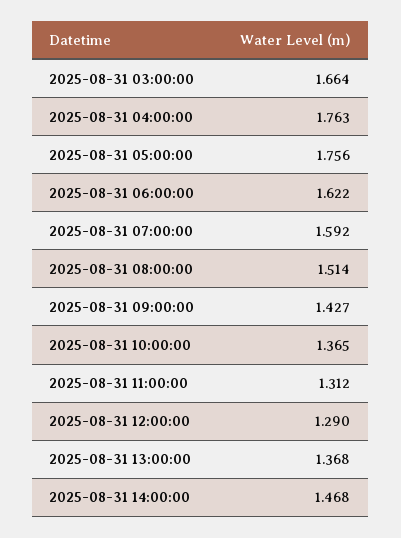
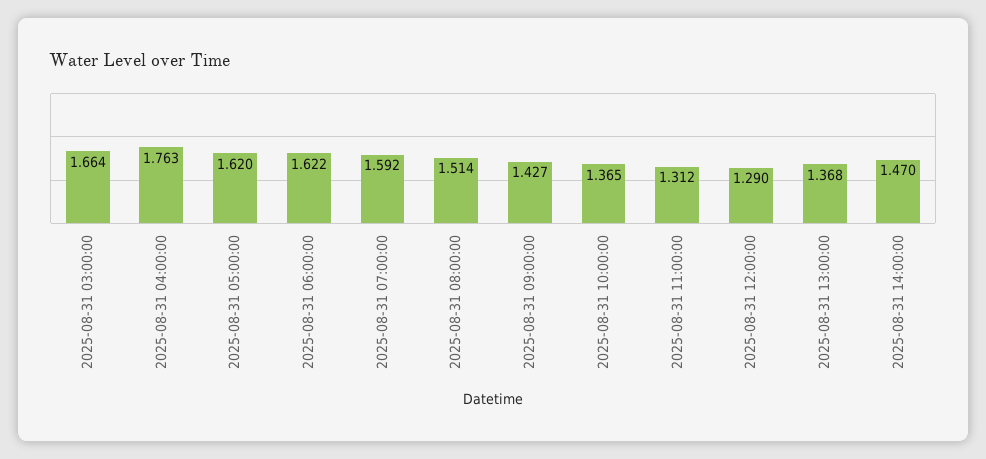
2025-08-31 05:00:00: 1.756 -> 1.62
2025-08-31 14:00:00: 1.468 -> 1.47

